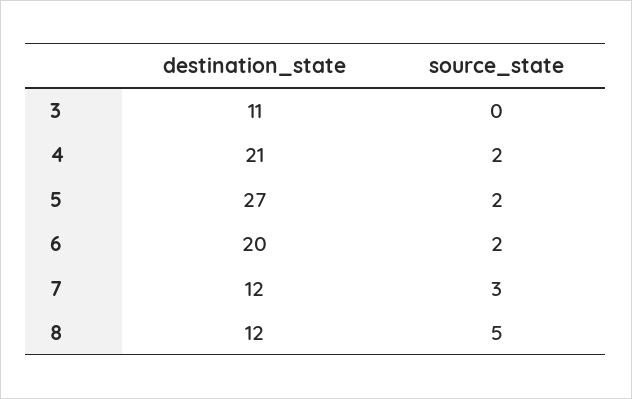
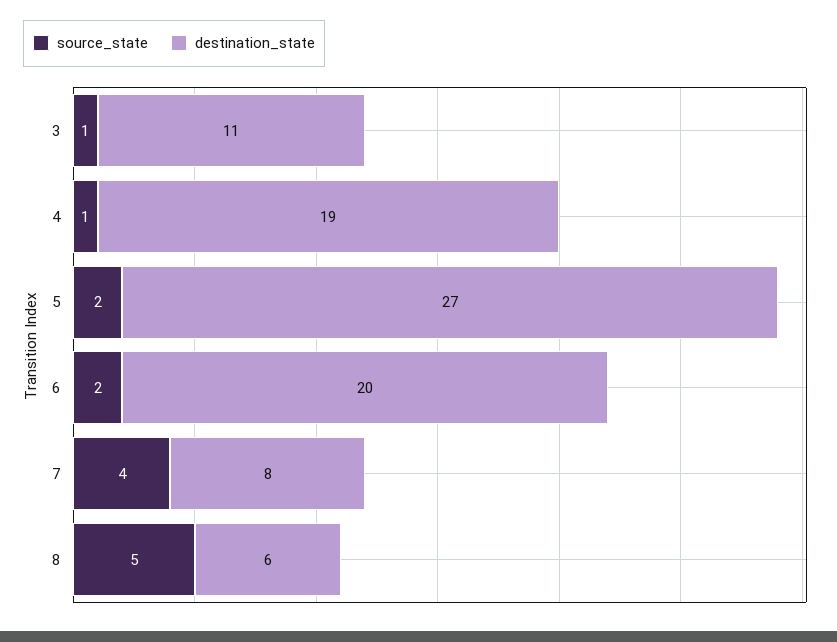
source_state, 3: 0 -> 1
destination_state, 4: 21 -> 19
source_state, 4: 2 -> 1
destination_state, 7: 12 -> 8
source_state, 7: 3 -> 4
destination_state, 8: 12 -> 6

